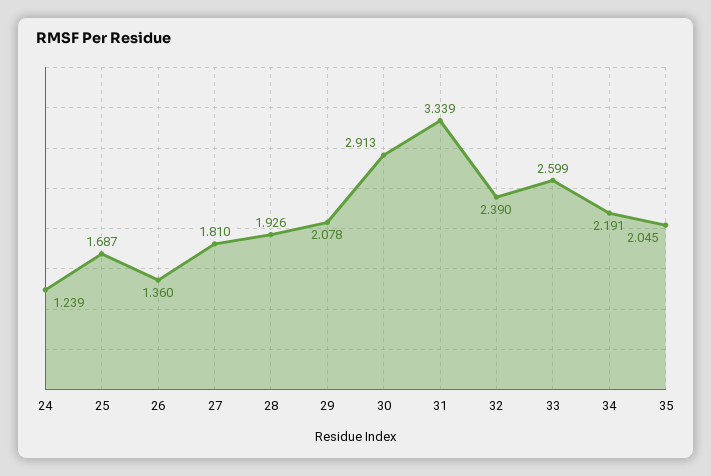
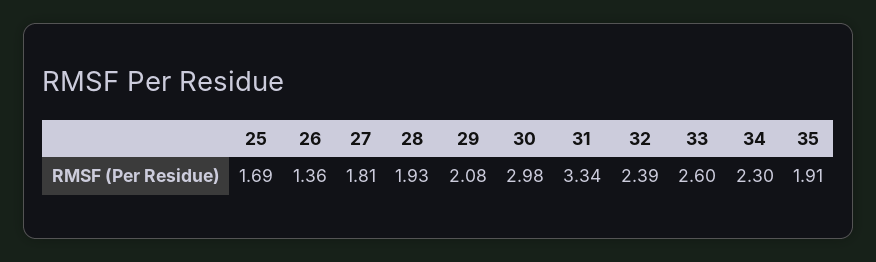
24: 1.239 -> none
30: 2.913 -> 2.98
34: 2.191 -> 2.3
35: 2.045 -> 1.91

